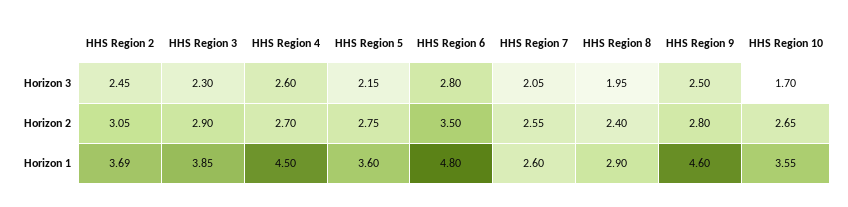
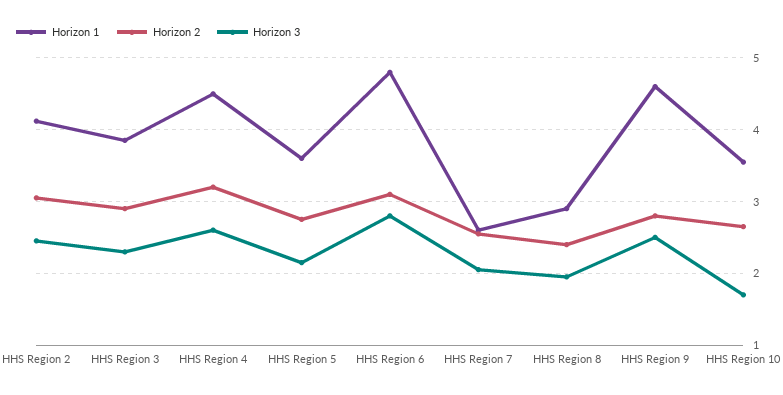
Horizon 2, HHS Region 4: 2.7 -> 3.2
Horizon 2, HHS Region 6: 3.5 -> 3.1
Horizon 1, HHS Region 2: 3.69 -> 4.1

